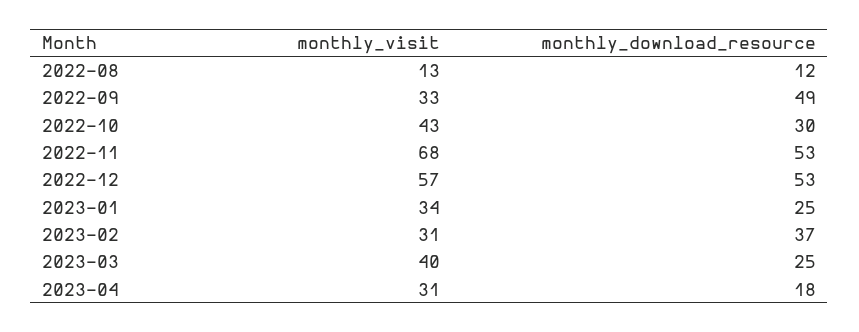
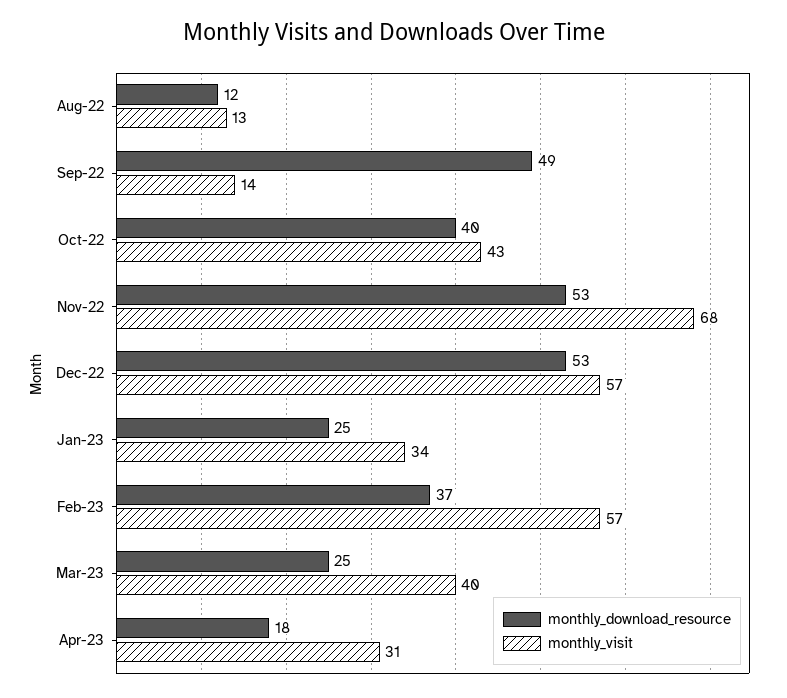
monthly_visit, 2022-09: 33 -> 14
monthly_download_resource, 2022-10: 30 -> 40
monthly_visit, 2023-02: 31 -> 57

